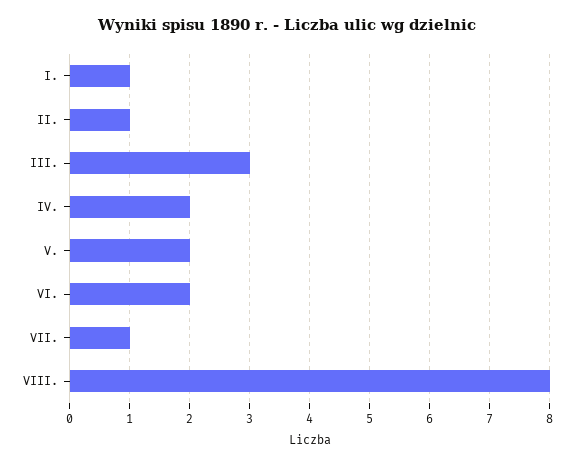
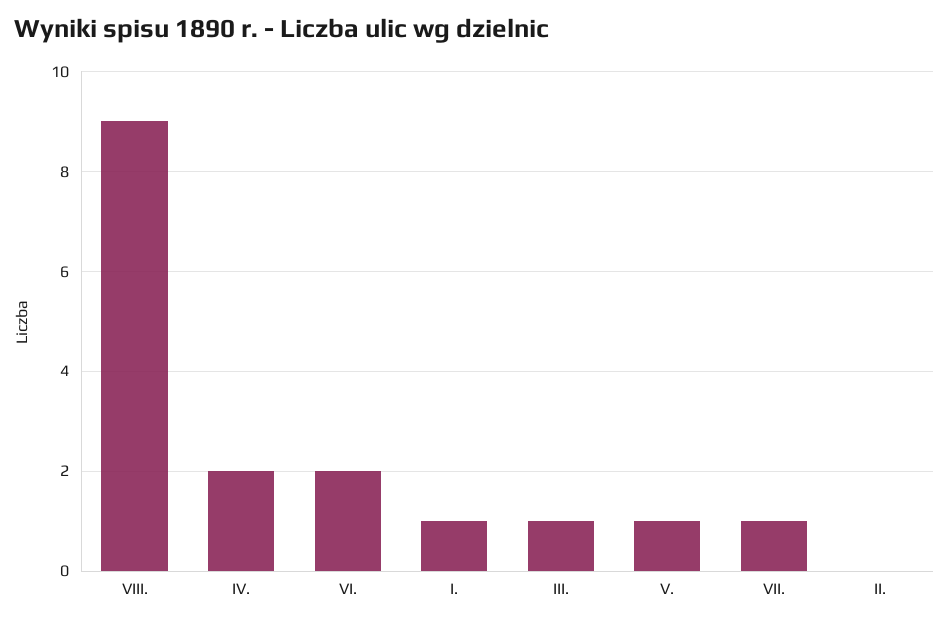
II.: 1 -> 0
III.: 3 -> 1
V.: 2 -> 1
VIII.: 8 -> 9

